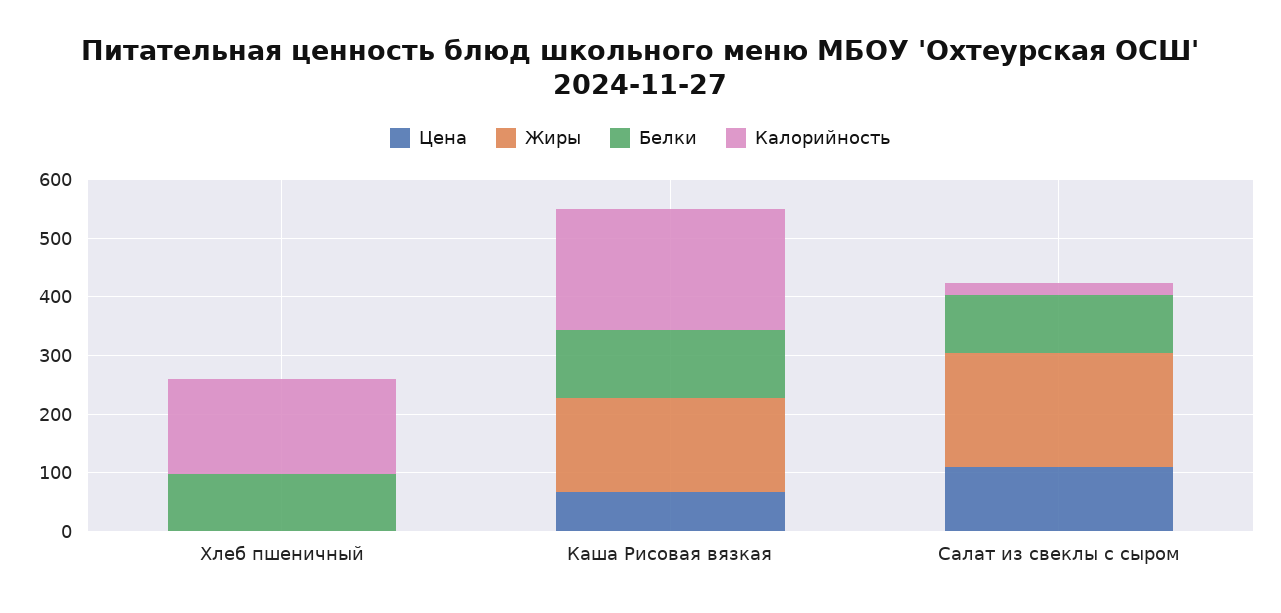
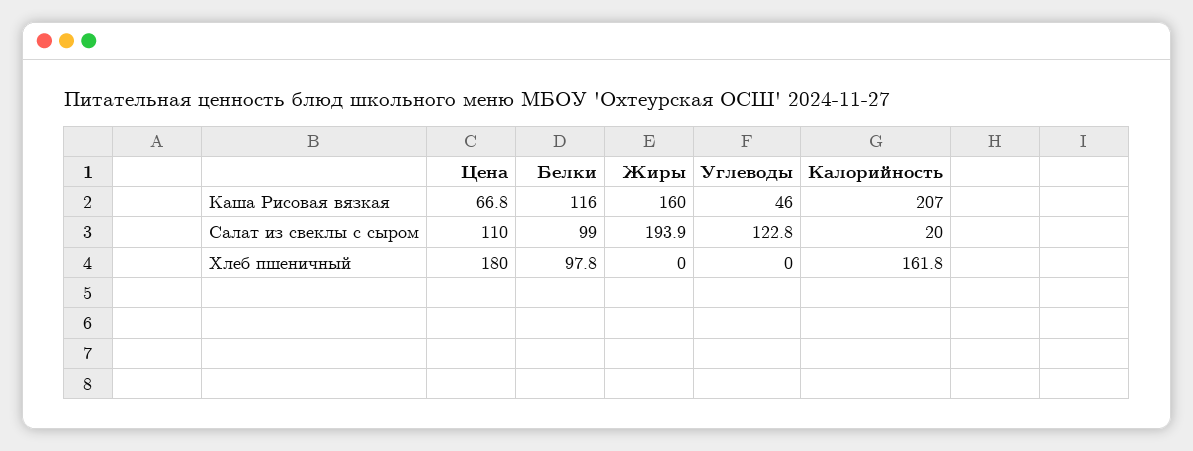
Цена, Хлеб пшеничный: 0 -> 180
Углеводы, Каша Рисовая вязкая: none -> 46
Углеводы, Салат из свеклы с сыром: none -> 122.8
Углеводы, Хлеб пшеничный: none -> 0

